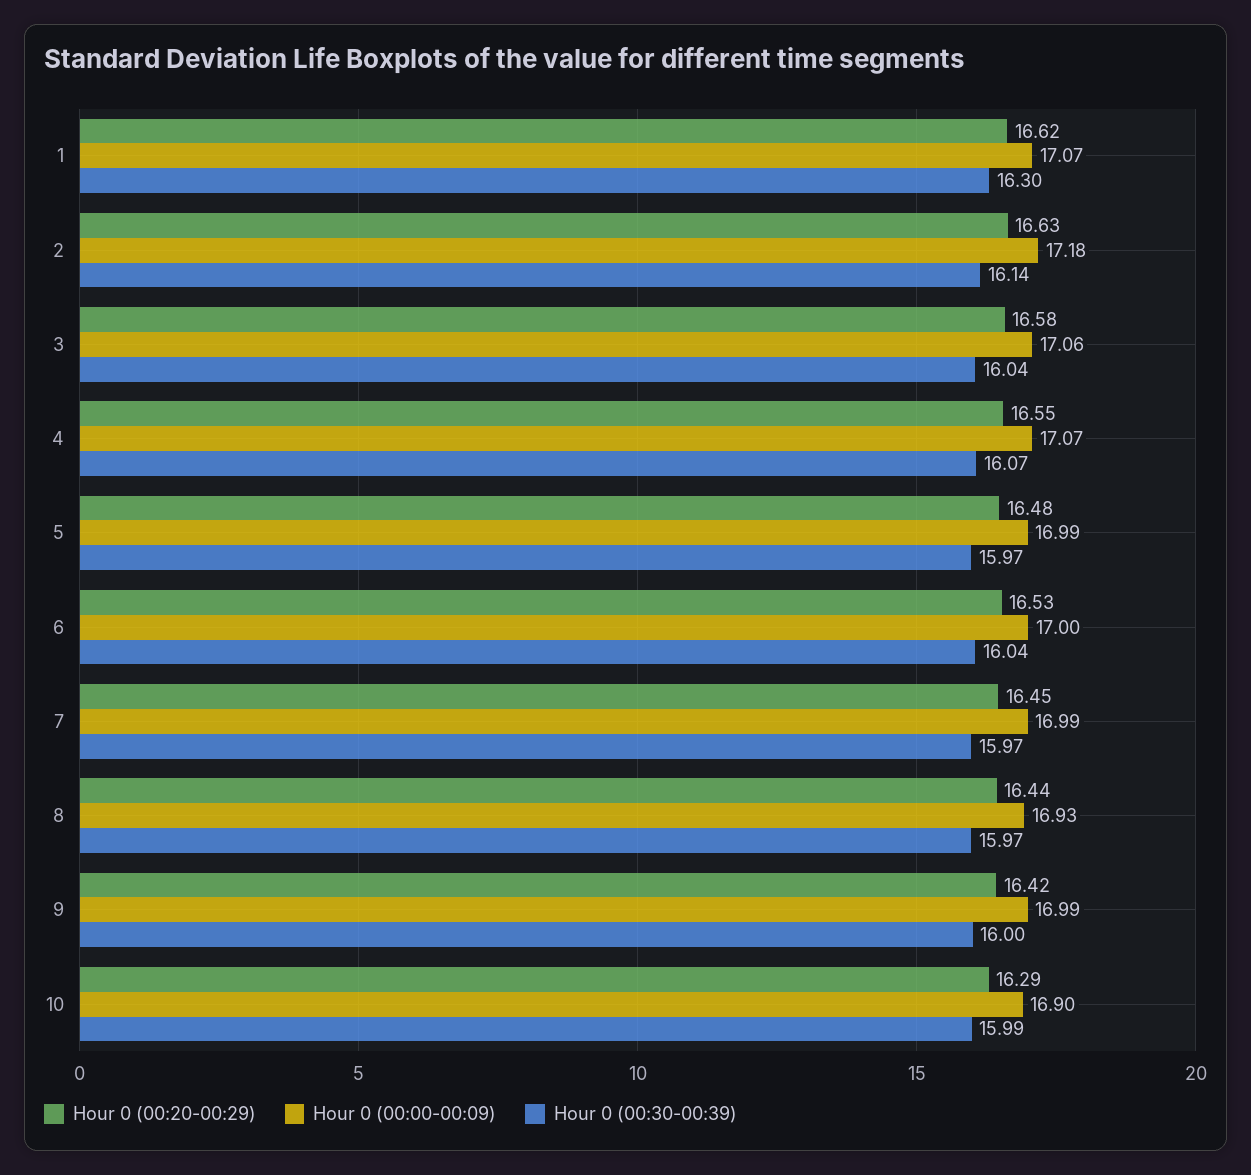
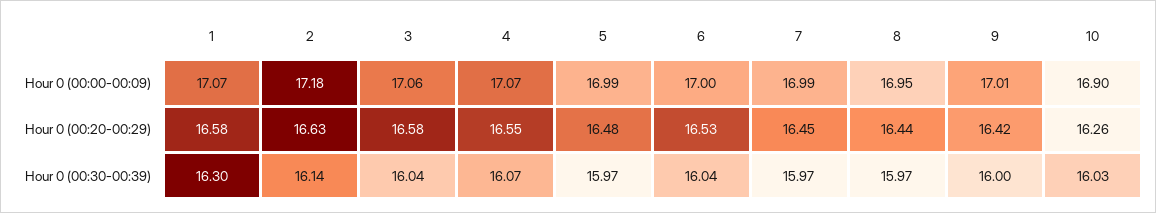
Hour 0 (00:20-00:29), 1: 16.62 -> 16.58
Hour 0 (00:00-00:09), 8: 16.93 -> 16.95
Hour 0 (00:00-00:09), 9: 16.99 -> 17.01
Hour 0 (00:20-00:29), 10: 16.29 -> 16.26
Hour 0 (00:30-00:39), 10: 15.99 -> 16.03

